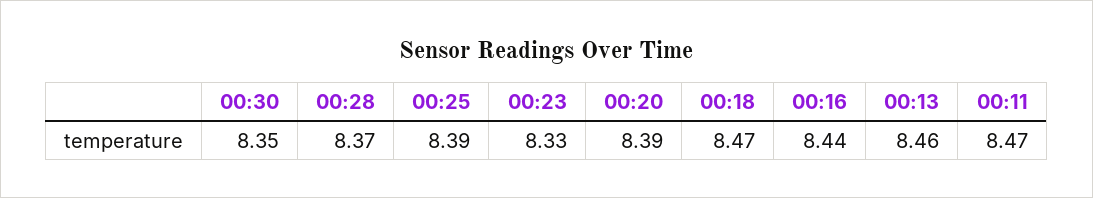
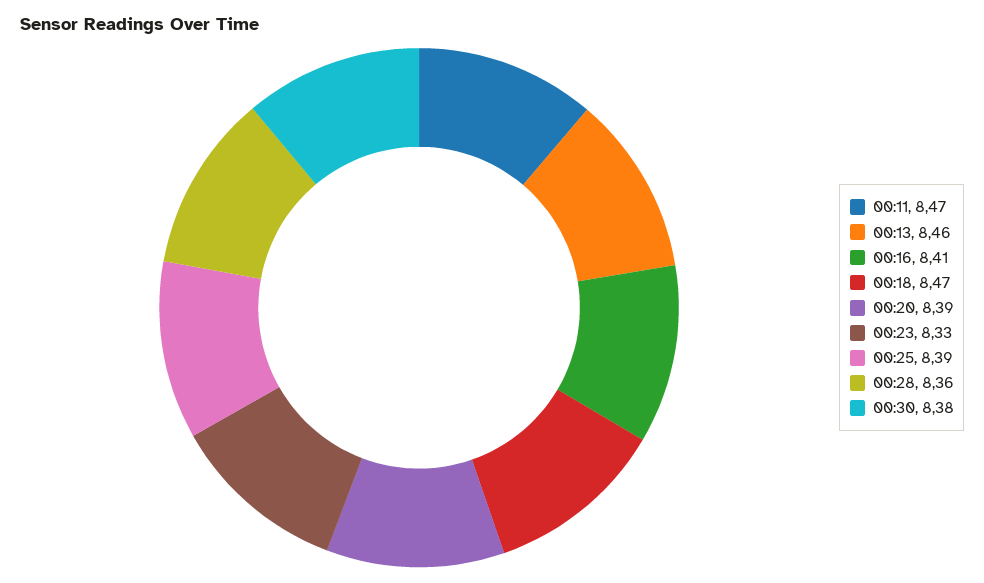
00:30: 8.35 -> 8.38
00:28: 8.37 -> 8.36
00:16: 8.44 -> 8.41

